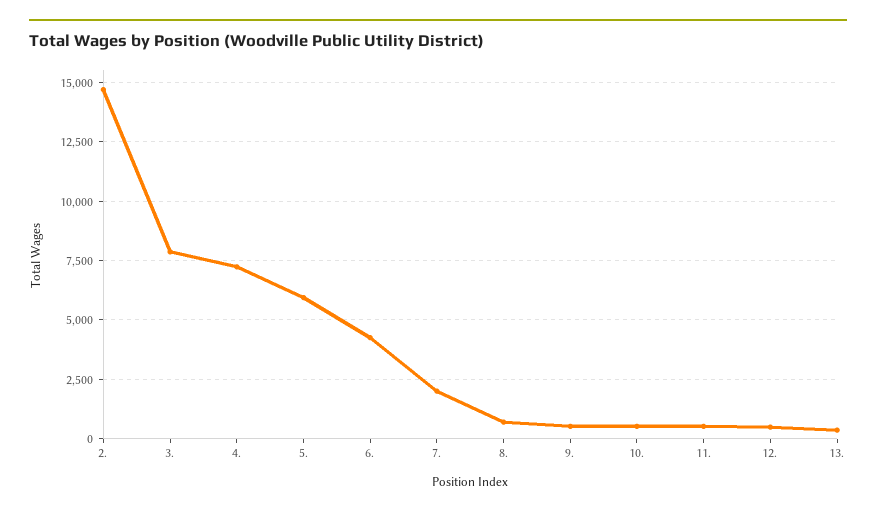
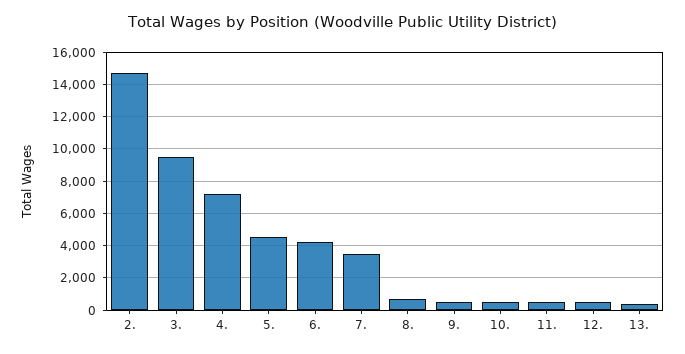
3.: 8000 -> 9500
5.: 6000 -> 4500
7.: 2000 -> 3500

